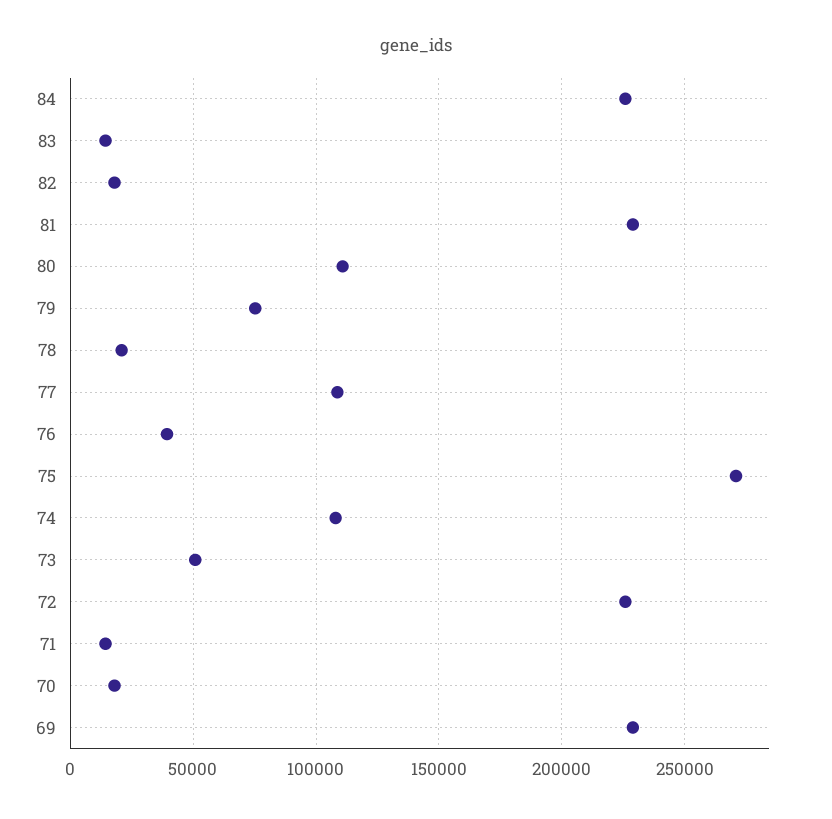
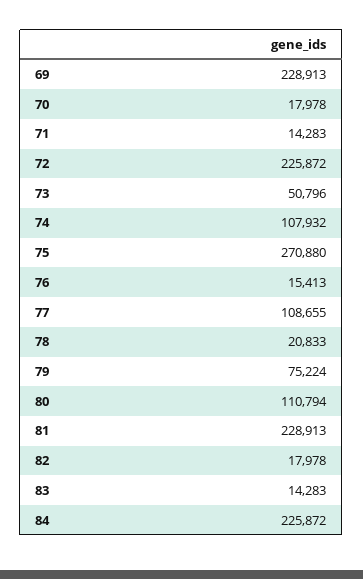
76: 40000 -> 15413

